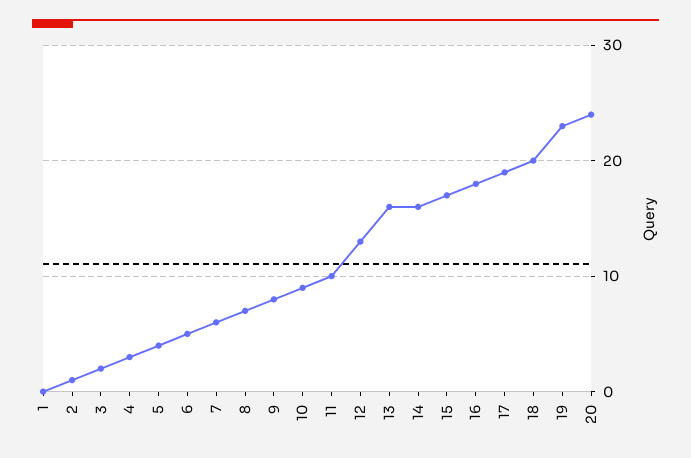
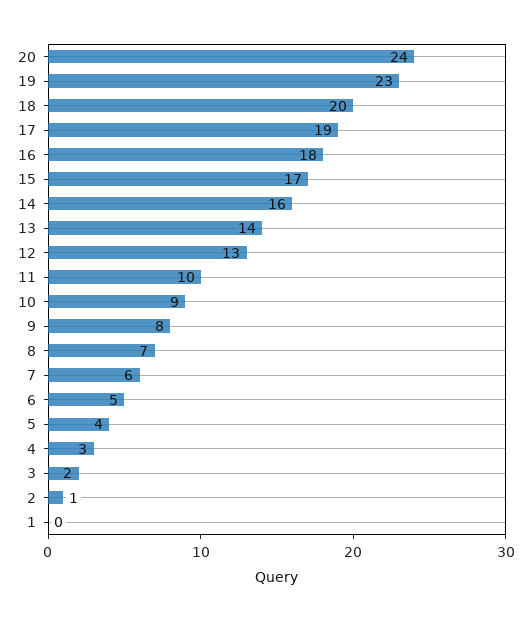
13: 16 -> 14

